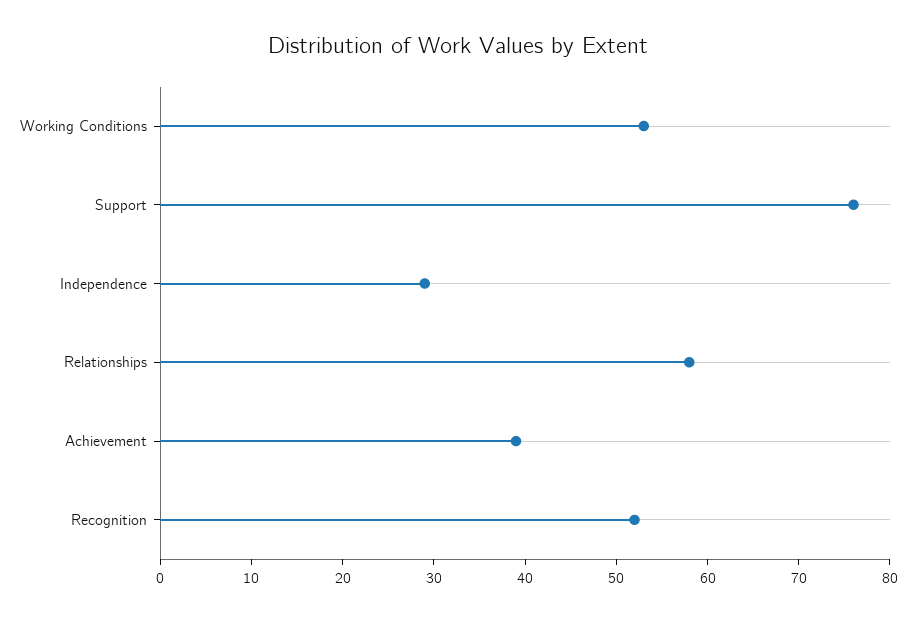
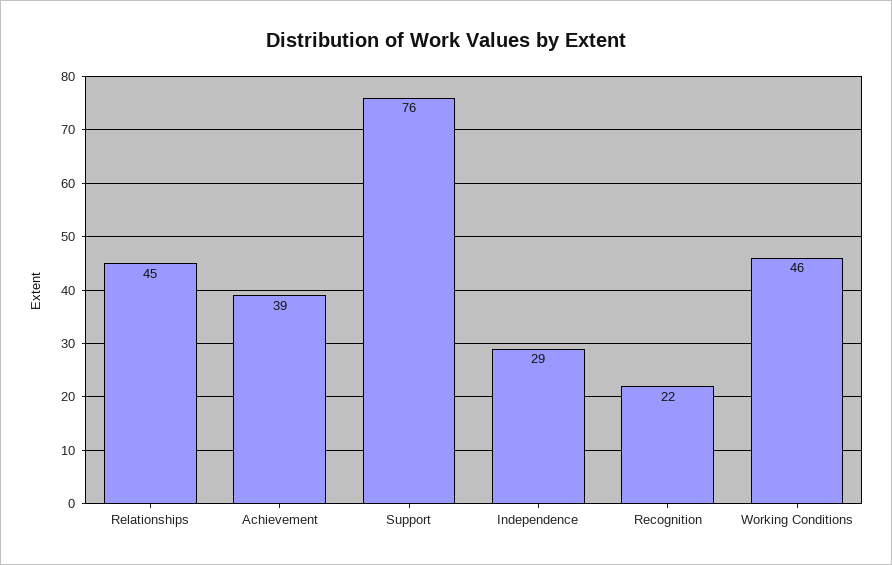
Working Conditions: 53 -> 46
Relationships: 58 -> 45
Recognition: 52 -> 22

